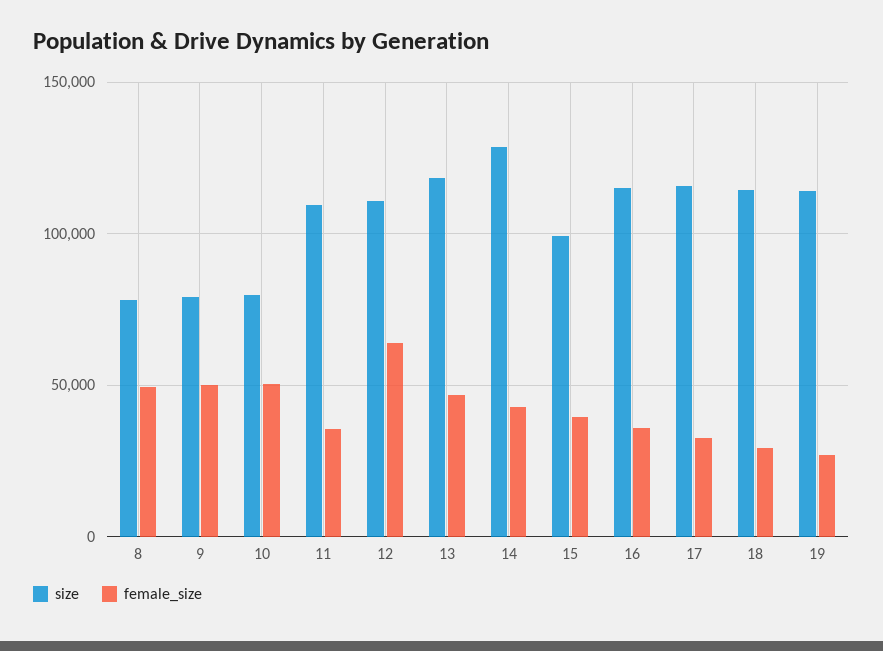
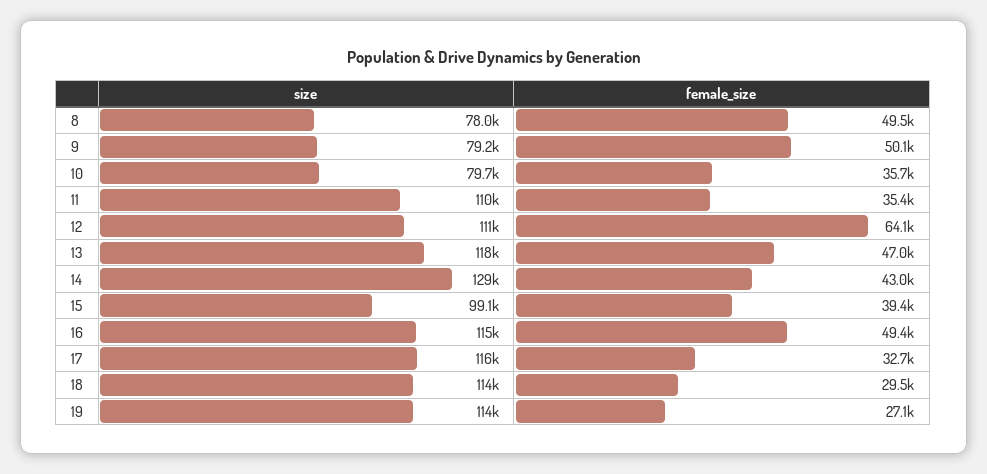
female_size, 10: 50000 -> 35700
female_size, 16: 35000 -> 49400

